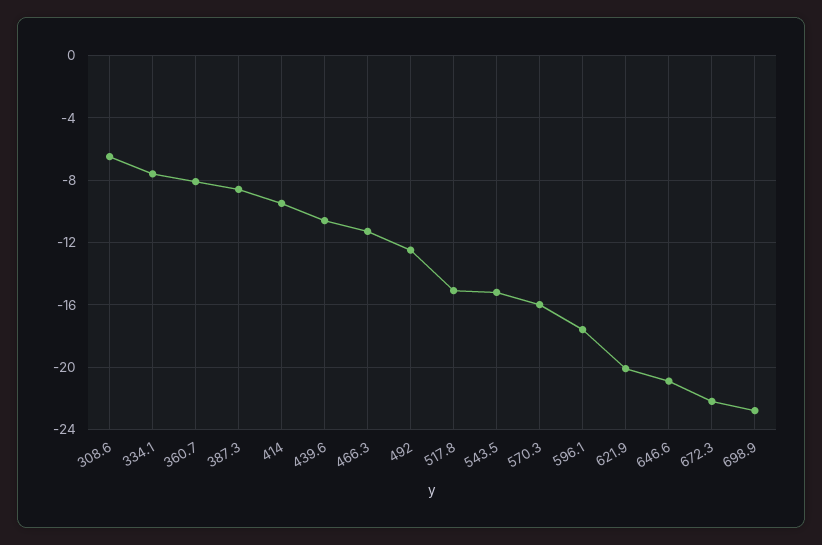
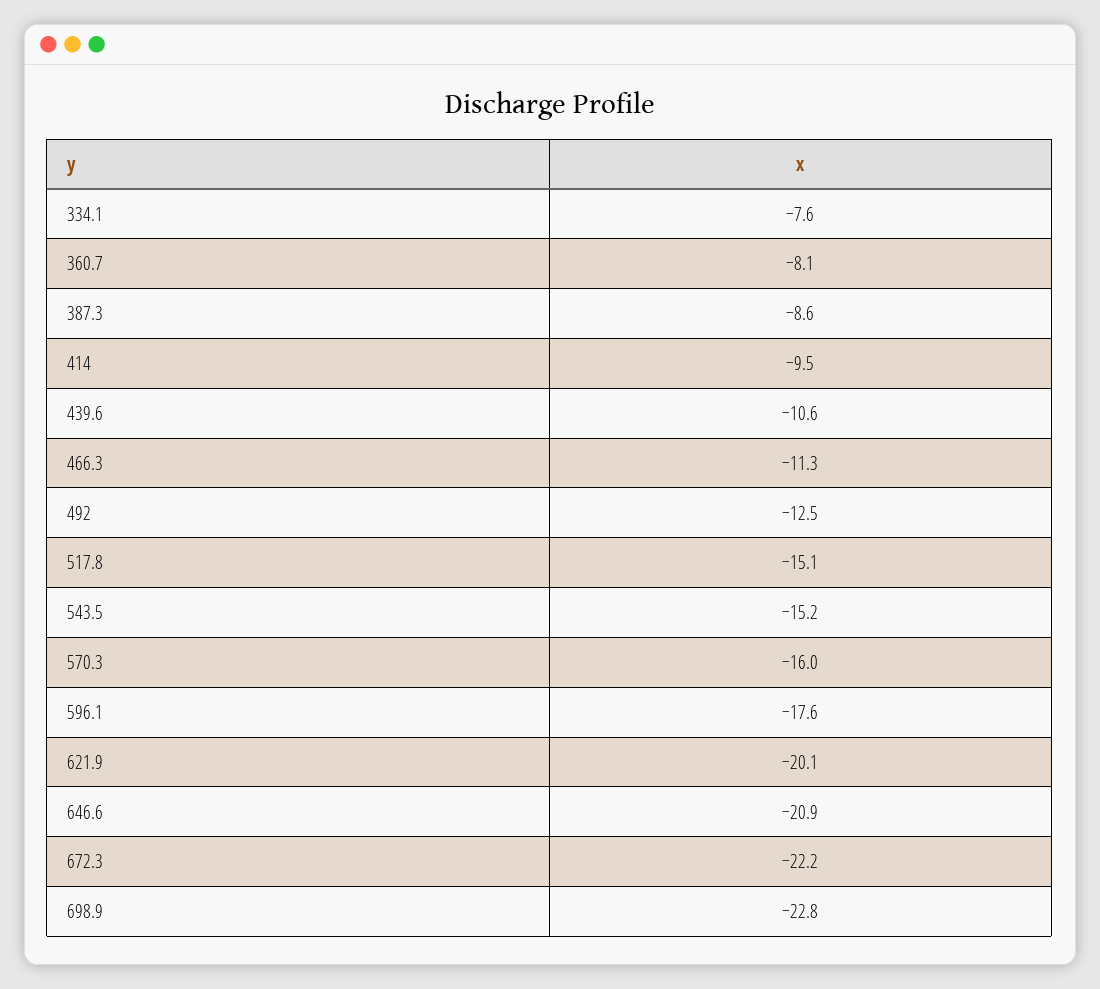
308.6: -6.5 -> none

